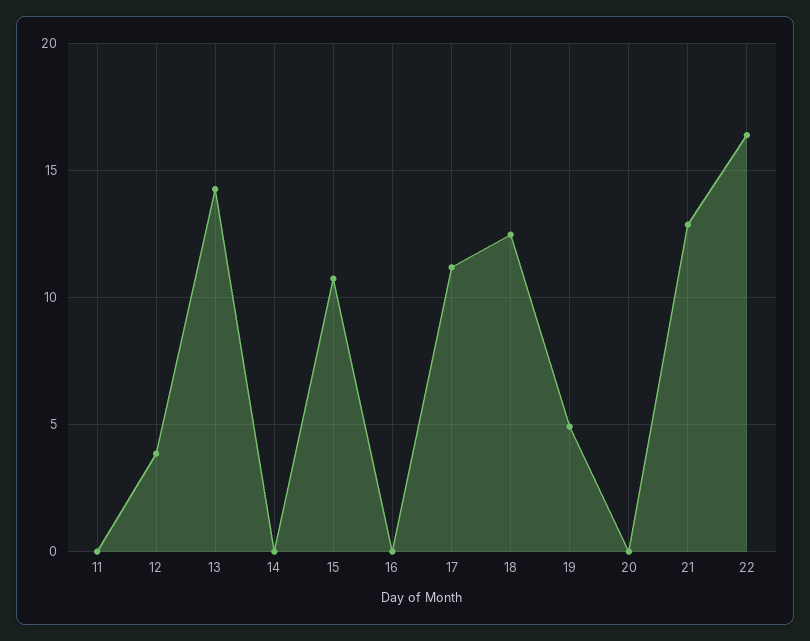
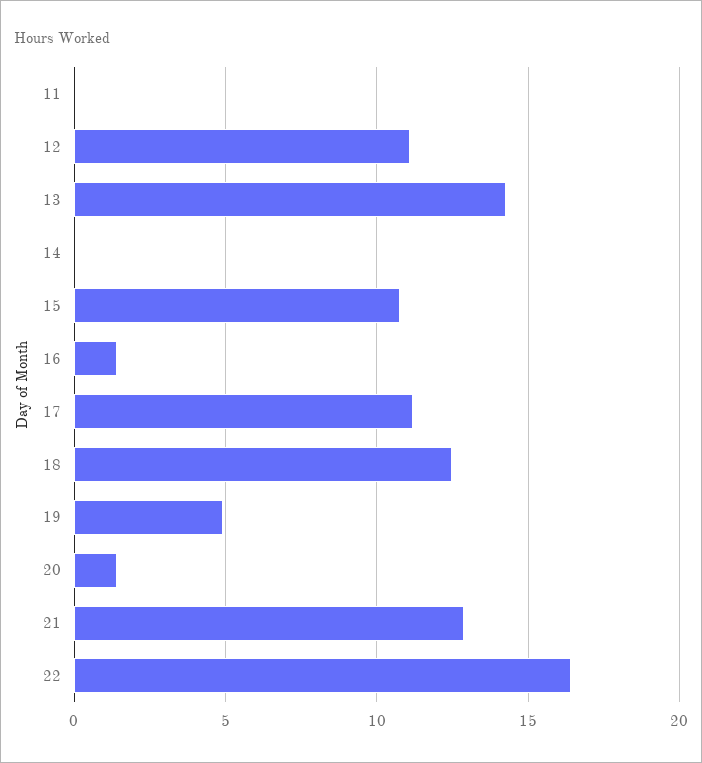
12: 4 -> 11
16: 0 -> 1.5
20: 0 -> 1.5

